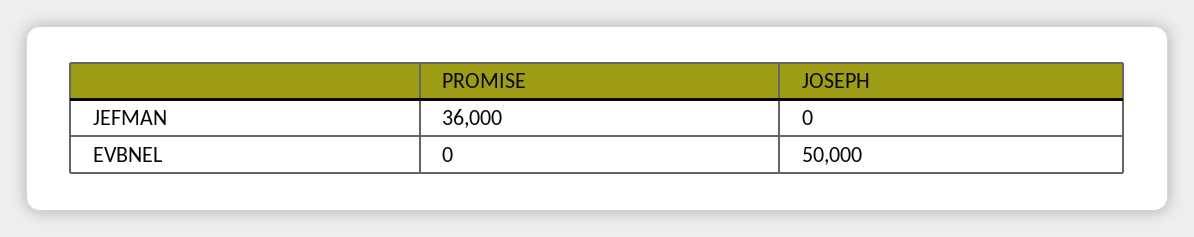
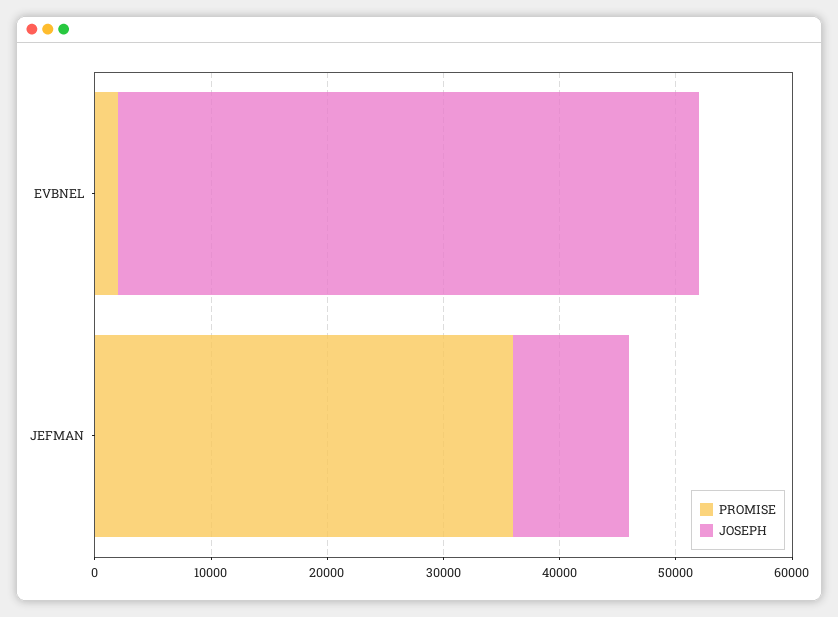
JOSEPH, JEFMAN: 0 -> 10000
PROMISE, EVBNEL: 0 -> 2000

